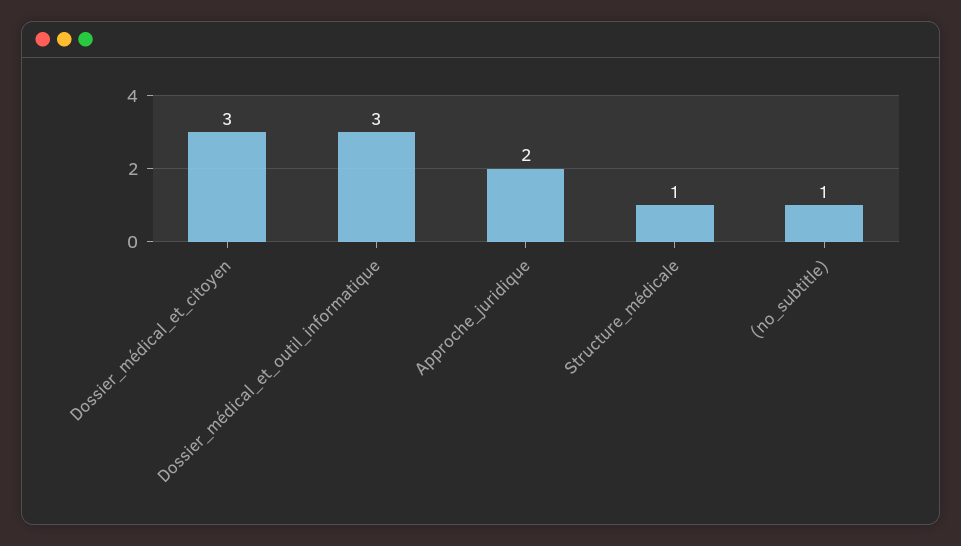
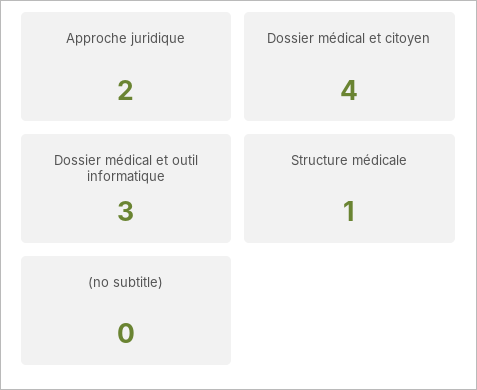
Dossier_médical_et_citoyen: 3 -> 4
(no_subtitle): 1 -> 0

